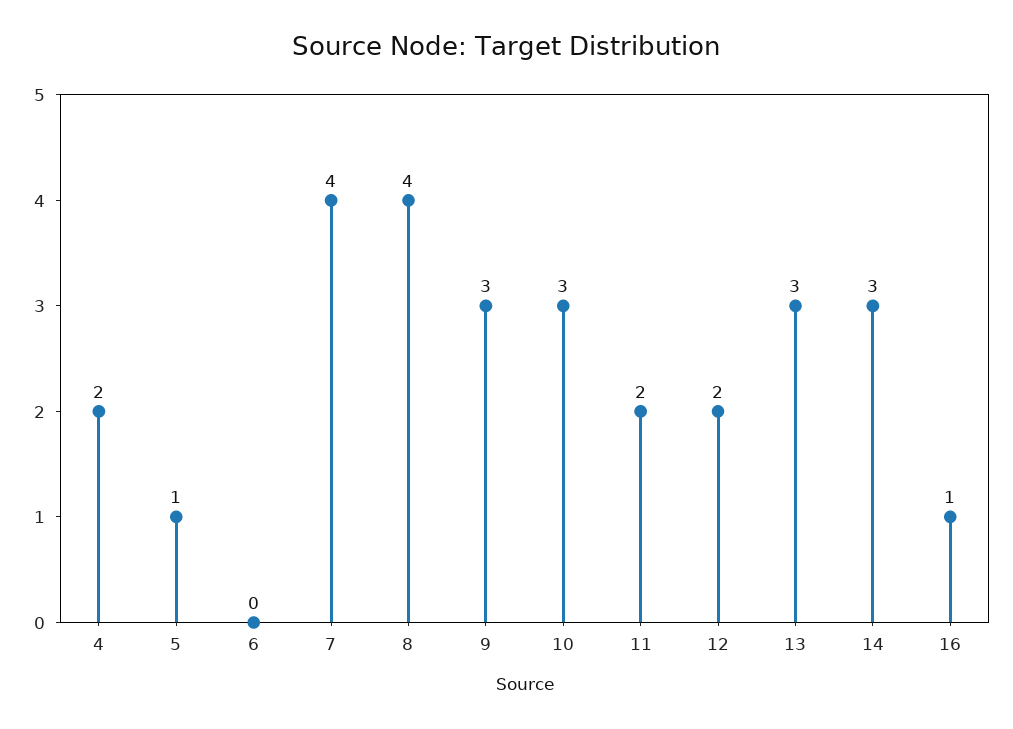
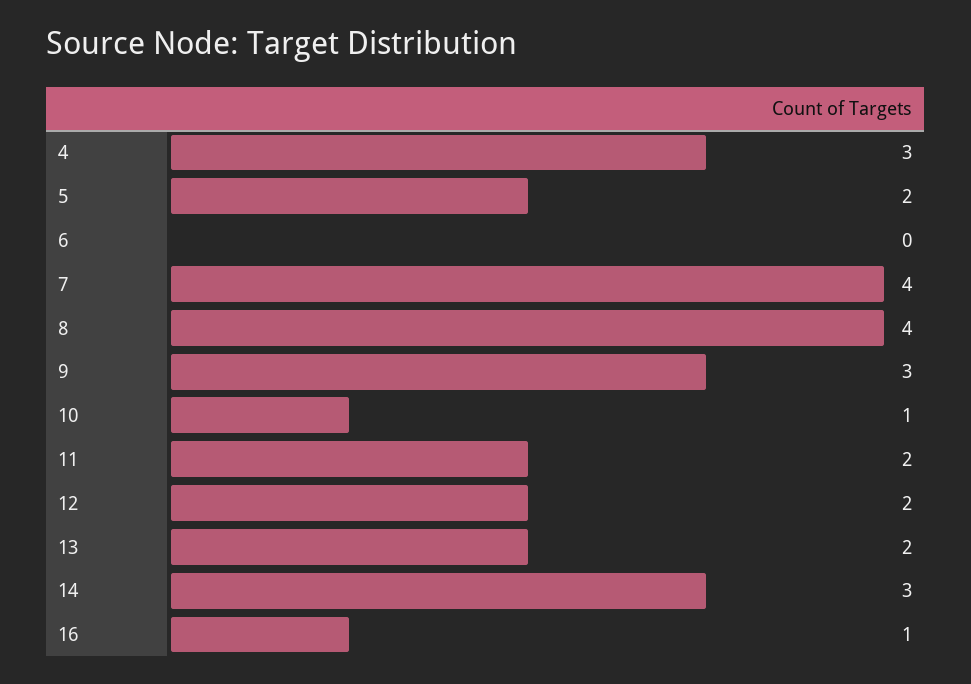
4: 2 -> 3
5: 1 -> 2
10: 3 -> 1
13: 3 -> 2

